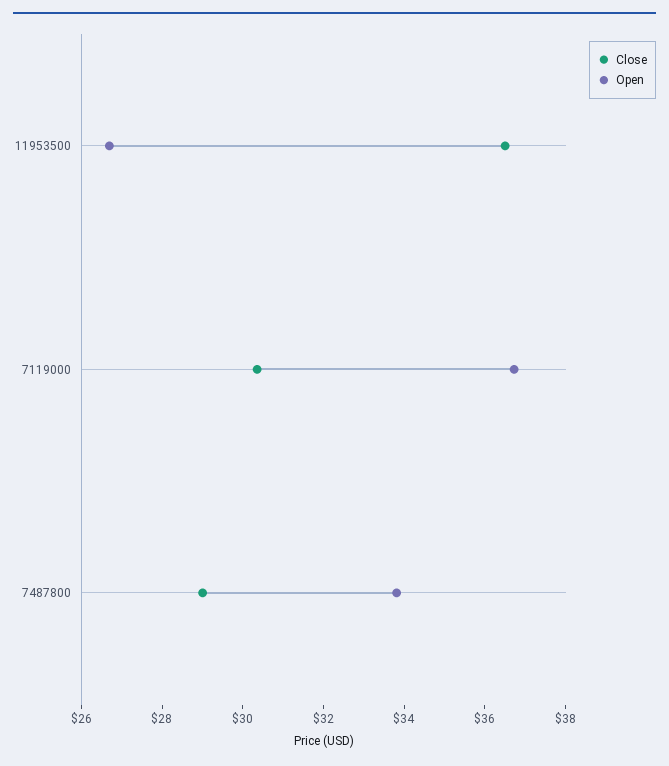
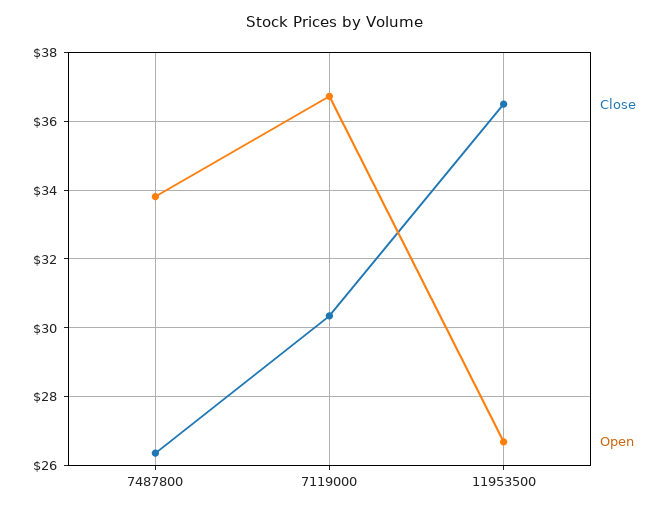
Close, 7487800: 29 -> 26.4

